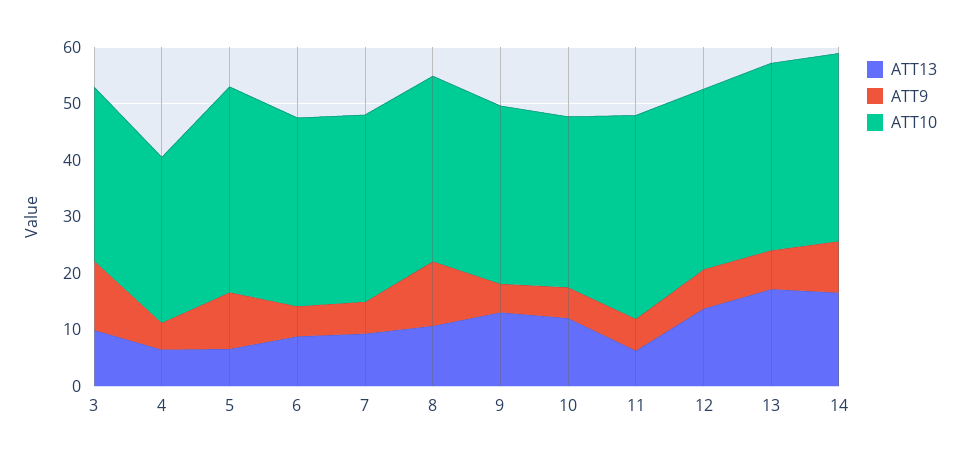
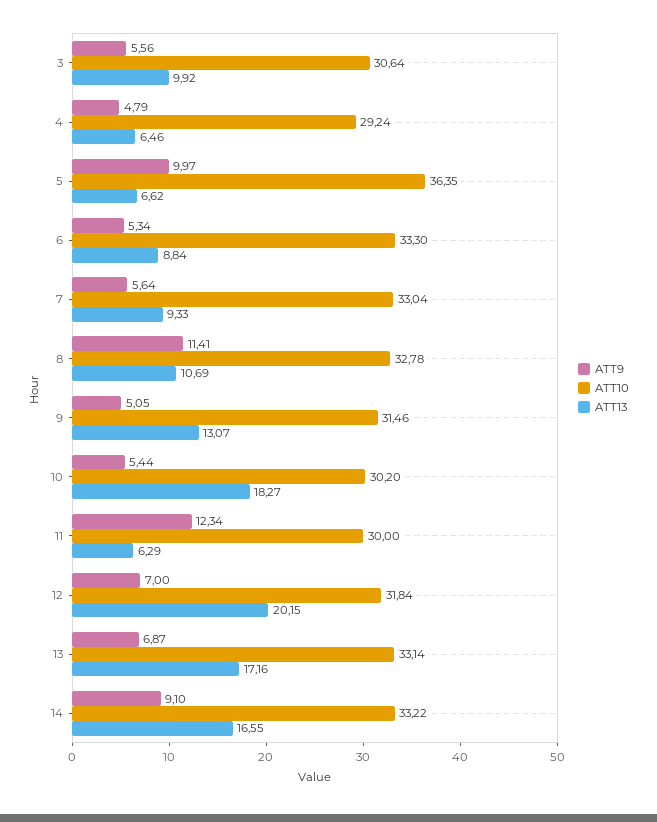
ATT9, 3: 12 -> 5.56
ATT13, 10: 12 -> 18.27
ATT9, 11: 6 -> 12.34
ATT10, 11: 36 -> 30
ATT13, 12: 14 -> 20.15

